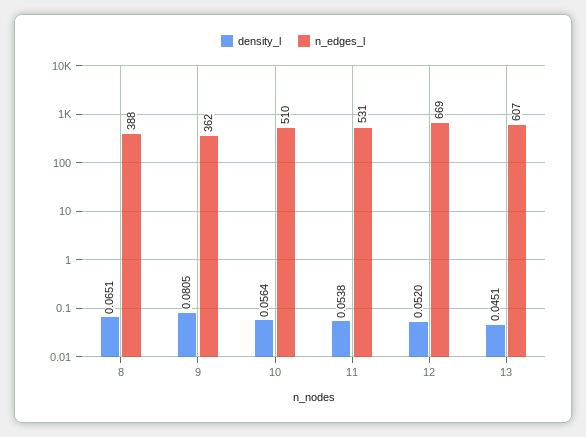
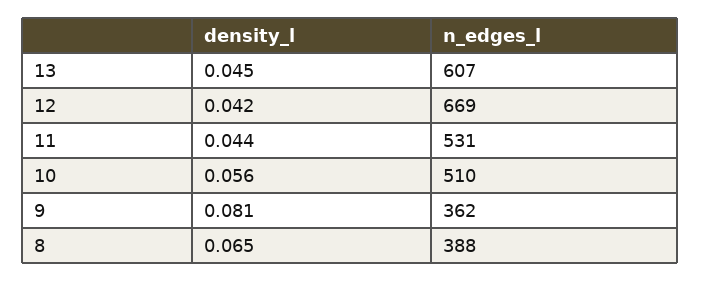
density_l, 11: 0.0538 -> 0.044
density_l, 12: 0.052 -> 0.042

